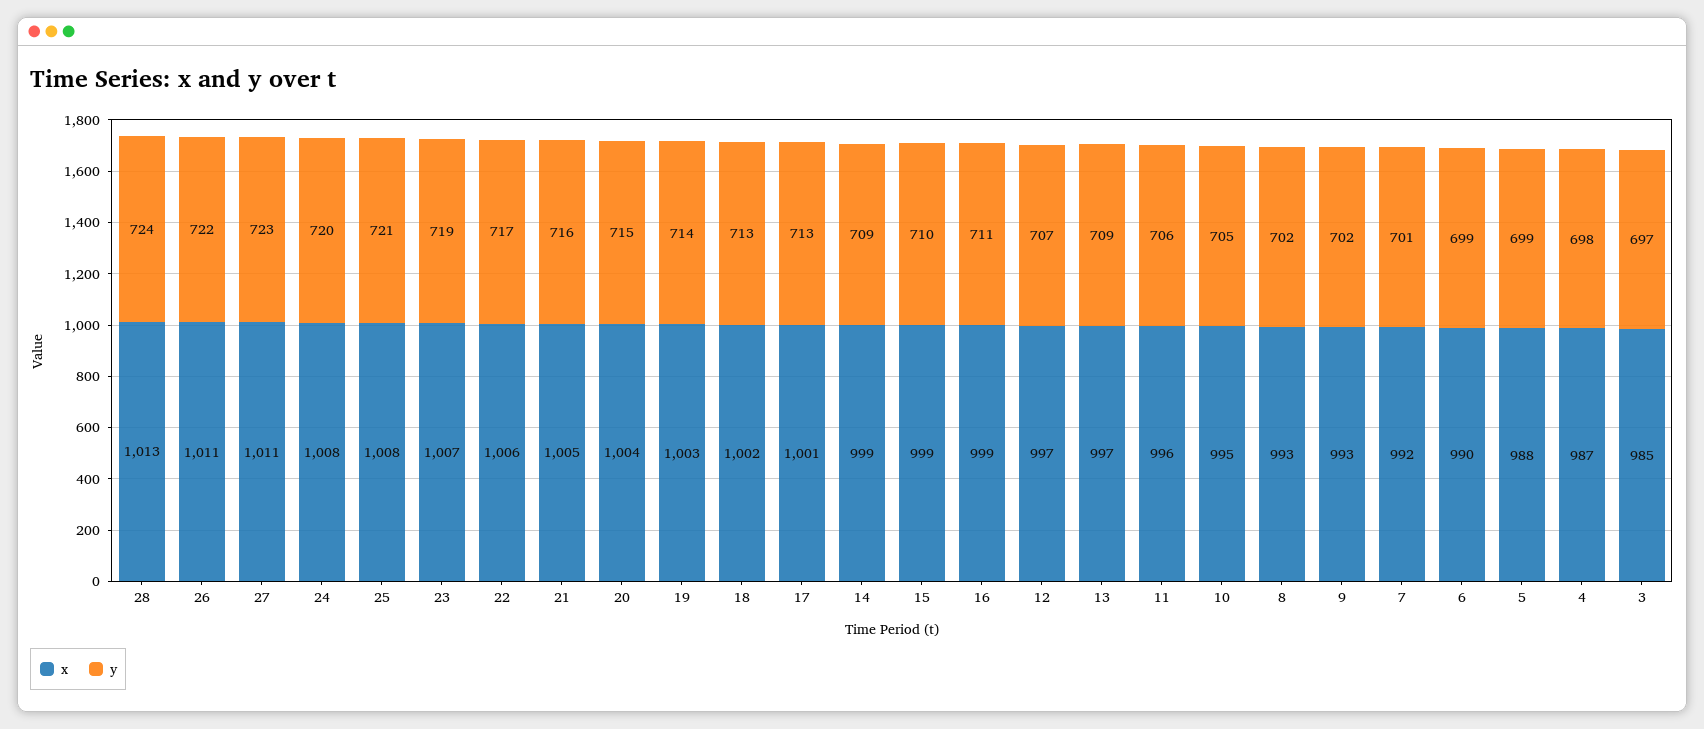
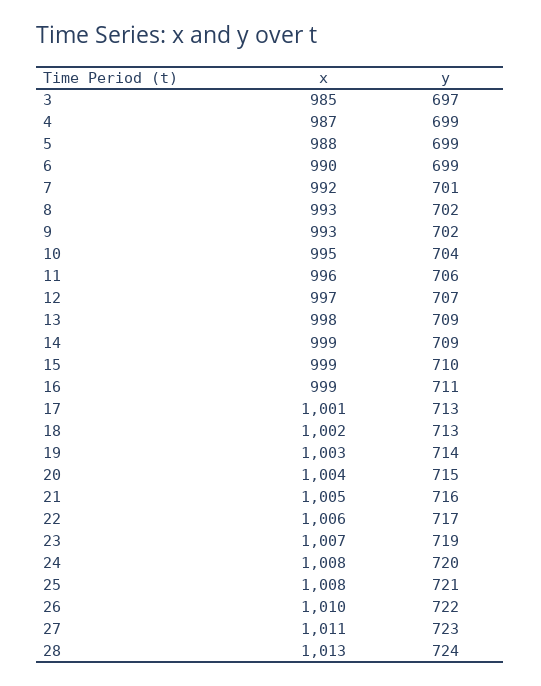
x, 26: 1011 -> 1010
x, 13: 997 -> 998
y, 10: 705 -> 704
y, 4: 698 -> 699

